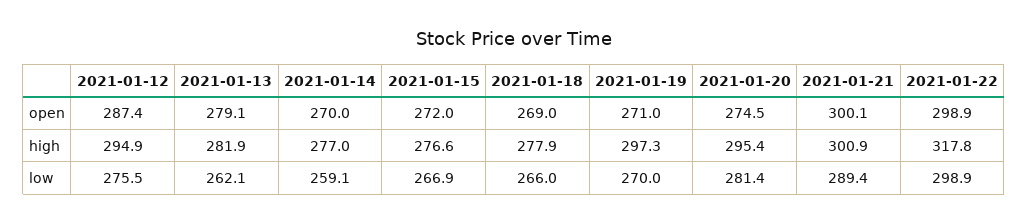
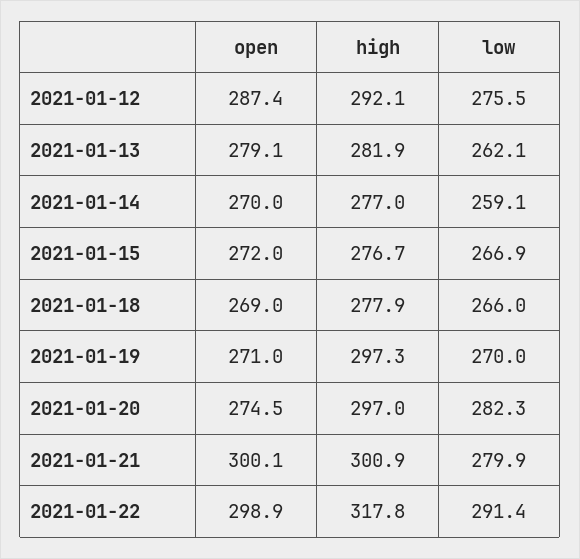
2021-01-12, high: 294.9 -> 292.1
2021-01-15, high: 276.6 -> 276.7
2021-01-20, high: 295.4 -> 297
2021-01-20, low: 281.4 -> 282.3
2021-01-21, low: 289.4 -> 279.9
2021-01-22, low: 298.9 -> 291.4

